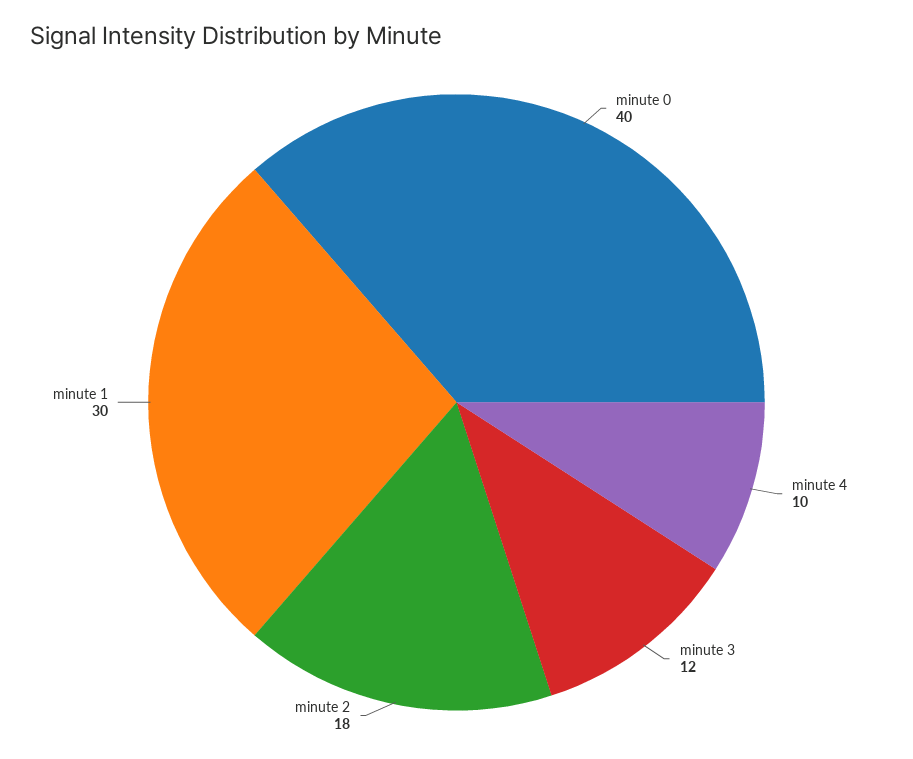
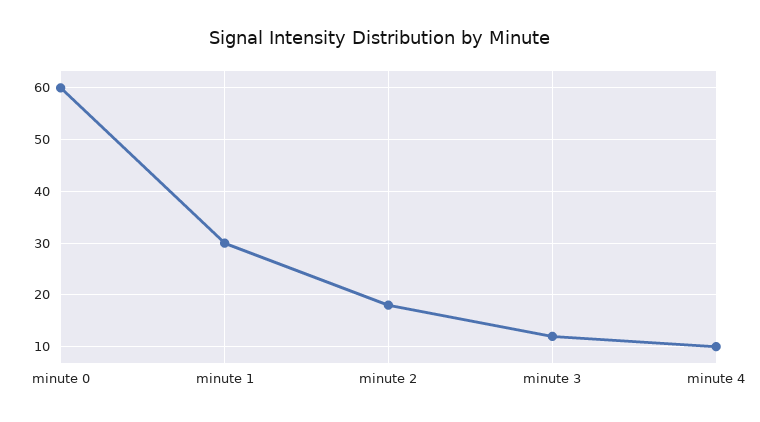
minute 0: 40 -> 60

